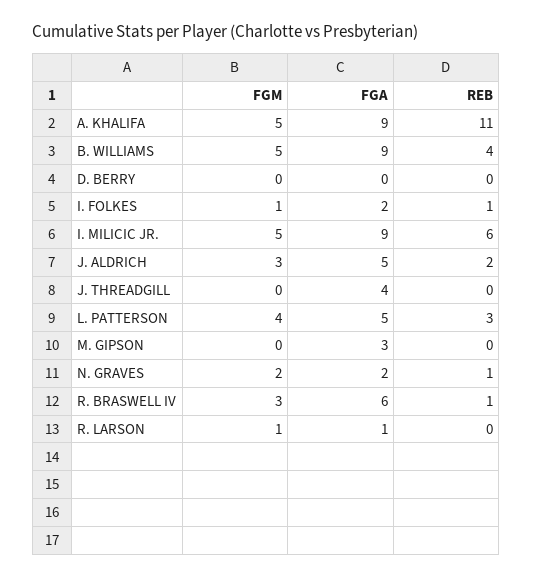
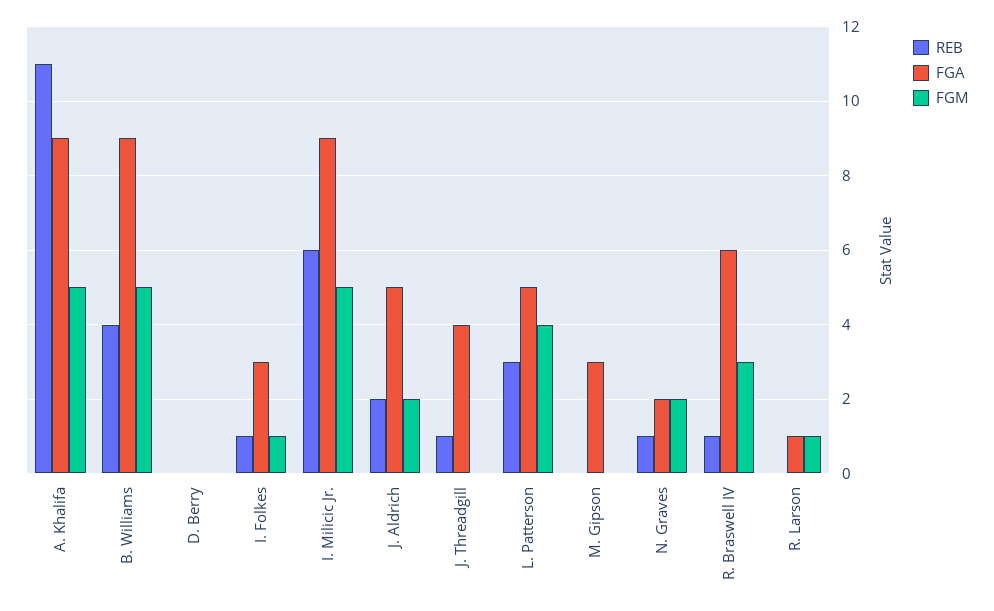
FGA, I. FOLKES: 2 -> 3
FGM, J. ALDRICH: 3 -> 2
REB, J. THREADGILL: 0 -> 1

